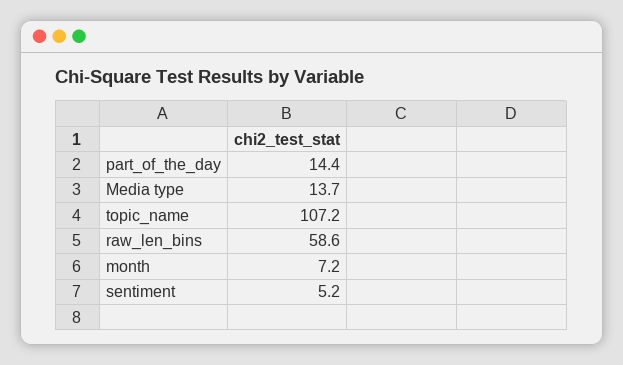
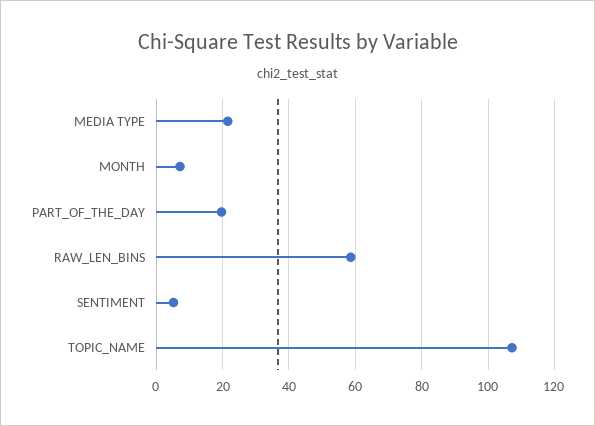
part_of_the_day: 14.4 -> 20
Media type: 13.7 -> 22

